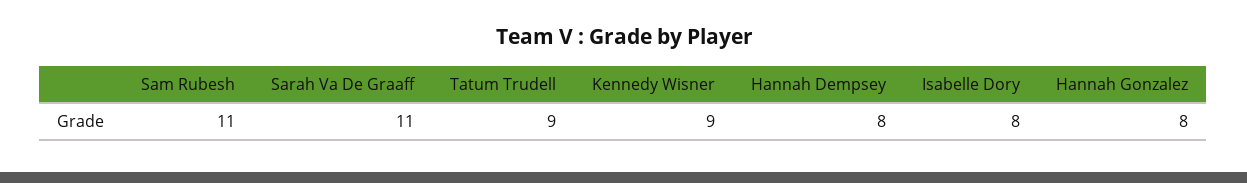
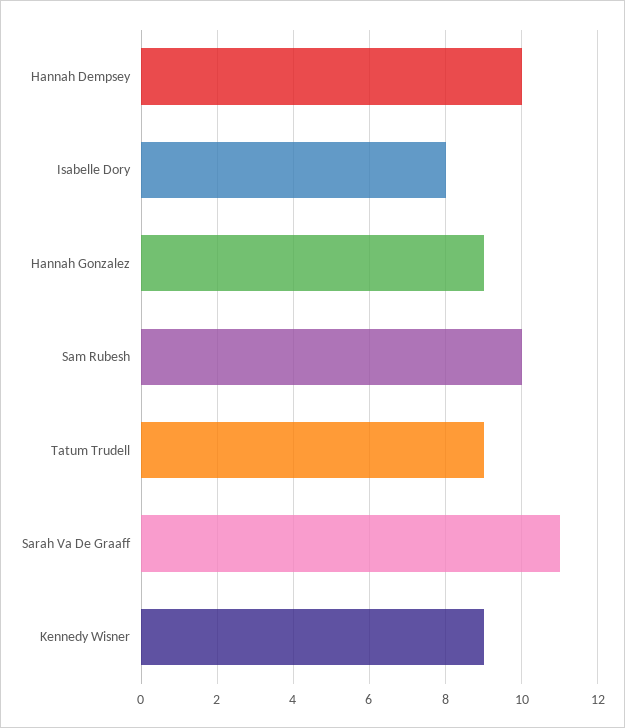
Sam Rubesh: 11 -> 10
Hannah Dempsey: 8 -> 10
Hannah Gonzalez: 8 -> 9

